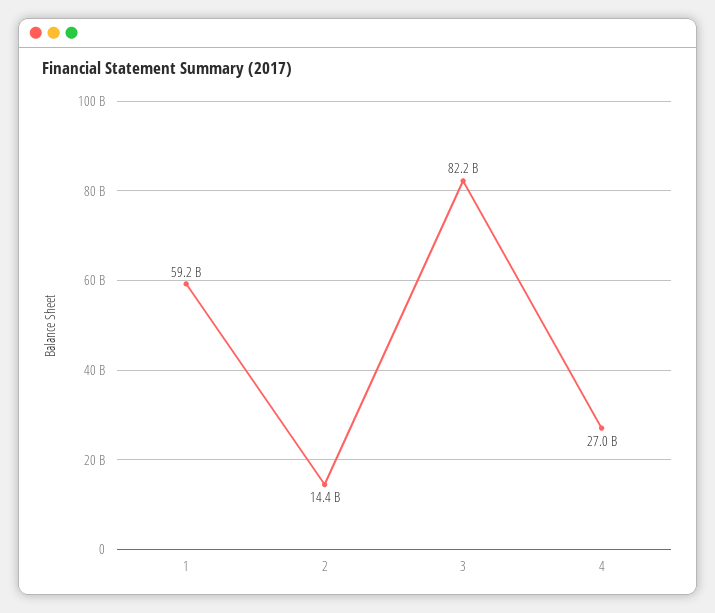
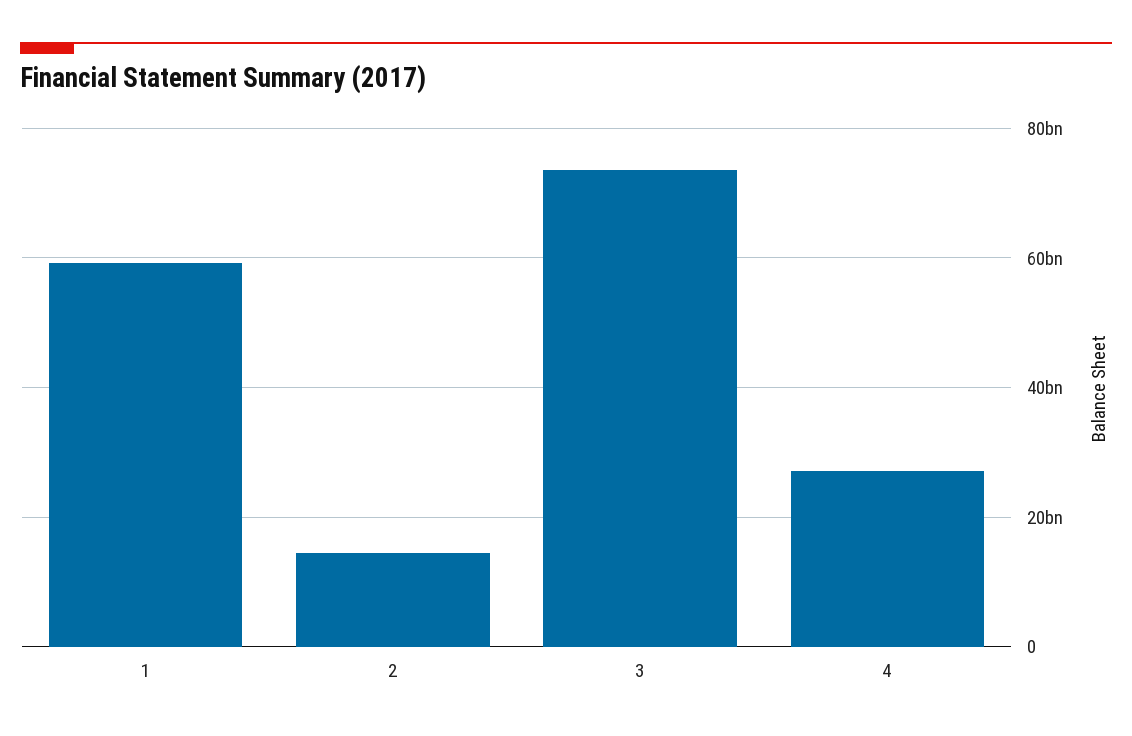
3: 82200000000 -> 74000000000

